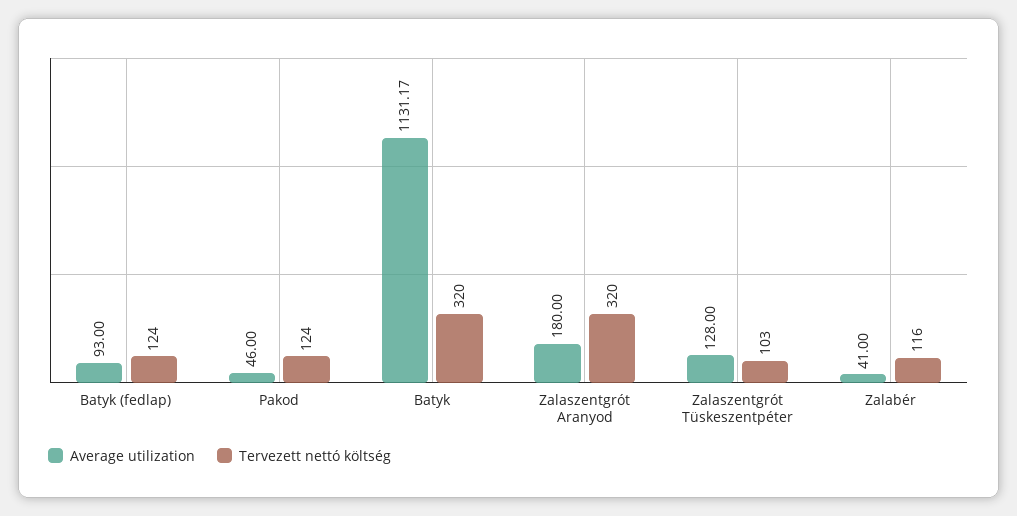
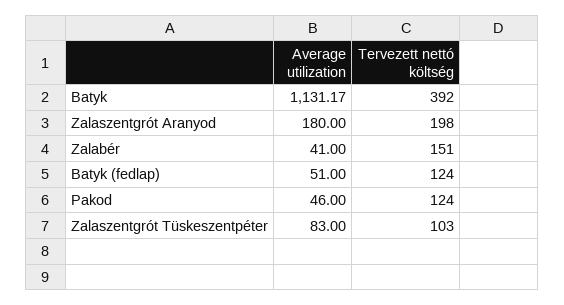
Average utilization, Batyk (fedlap): 93 -> 51
Tervezett nettó költség, Batyk: 320 -> 392
Tervezett nettó költség, Zalaszentgrót Aranyod: 320 -> 198
Average utilization, Zalaszentgrót Tüskeszentpéter: 128 -> 83
Tervezett nettó költség, Zalabér: 116 -> 151

